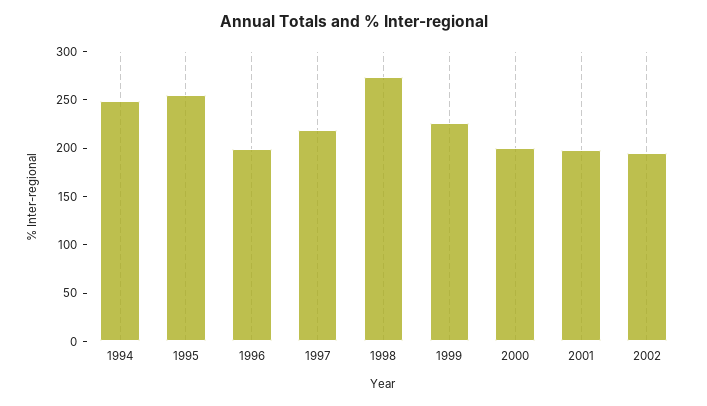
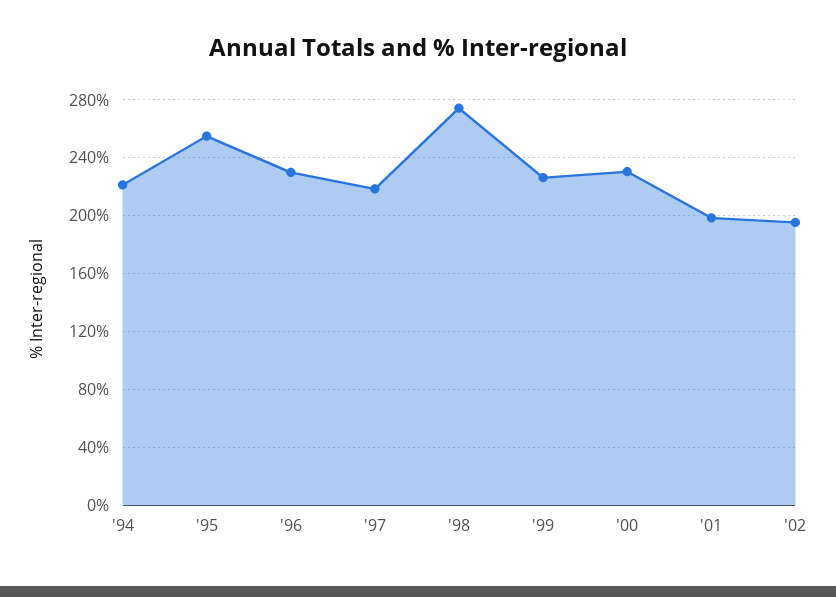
1994: 250 -> 220
1996: 200 -> 230
2000: 200 -> 230

